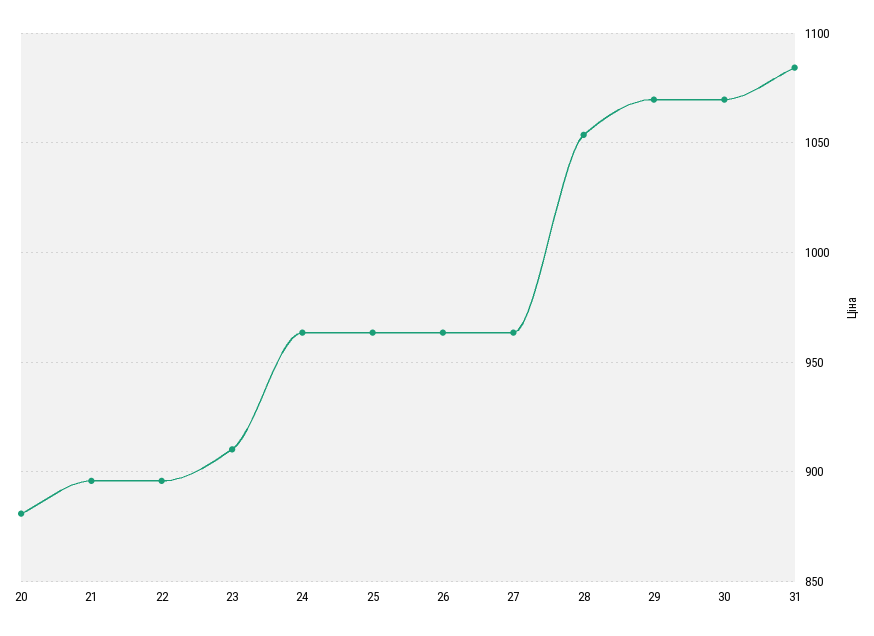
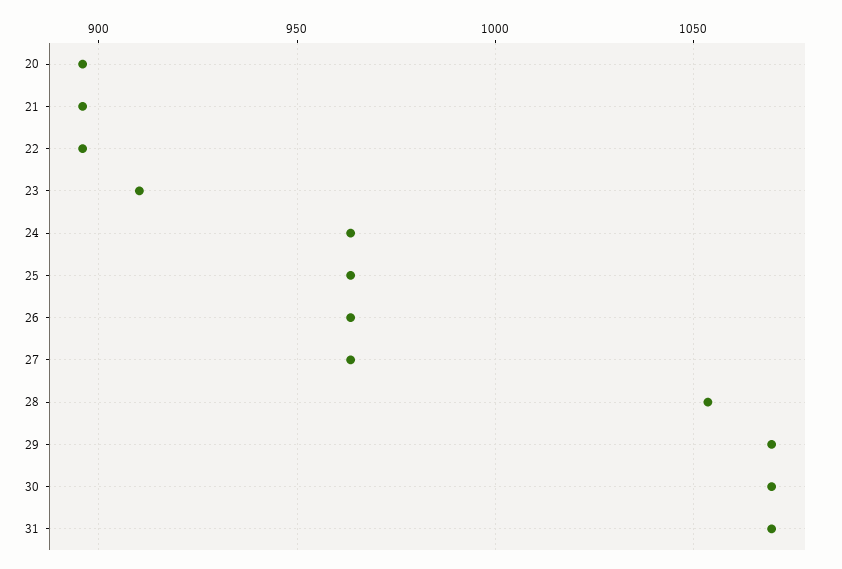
20: 880 -> 895
31: 1085 -> 1070

